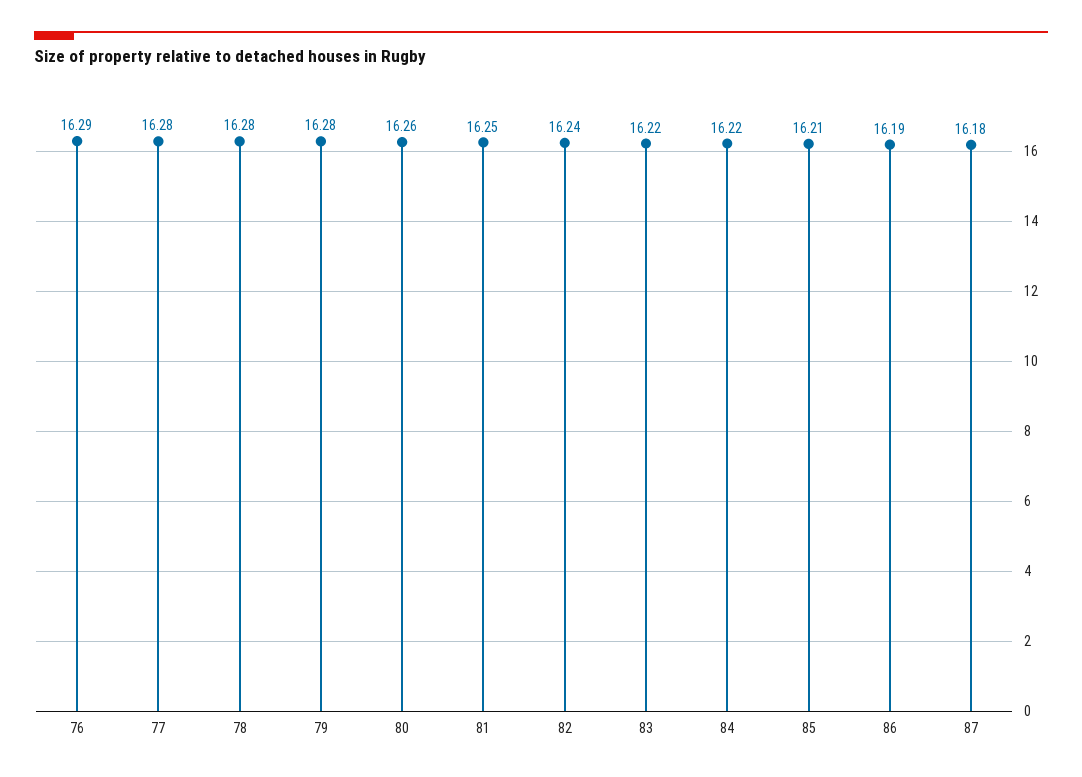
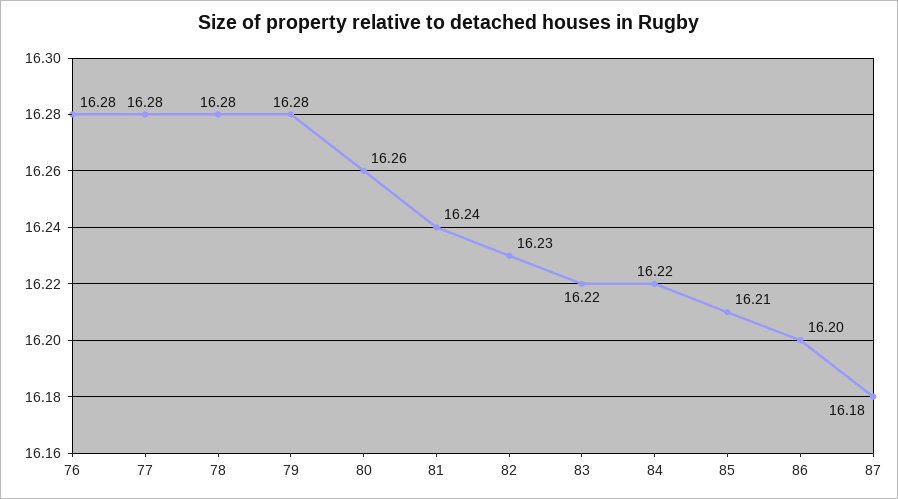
76: 16.29 -> 16.28
81: 16.25 -> 16.24
82: 16.24 -> 16.23
86: 16.19 -> 16.2

